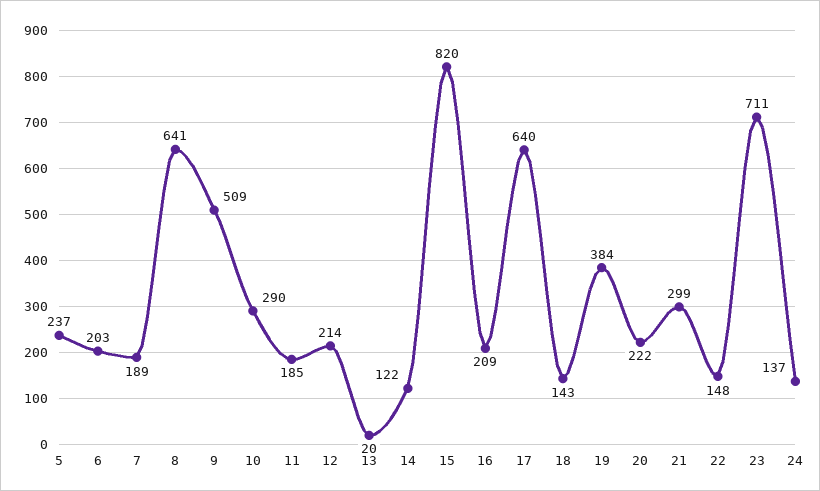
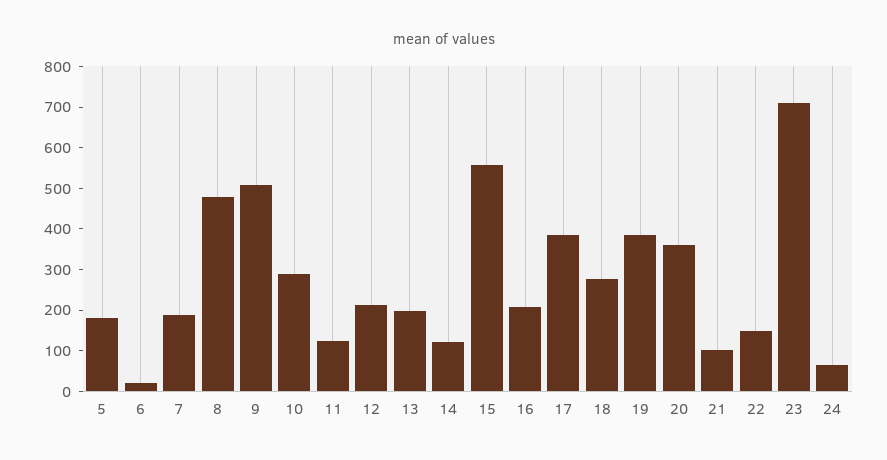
5: 237 -> 180
6: 203 -> 20
8: 641 -> 480
11: 185 -> 120
13: 20 -> 200
15: 820 -> 560
17: 640 -> 380
18: 143 -> 280
20: 222 -> 360
21: 299 -> 100
24: 137 -> 60

